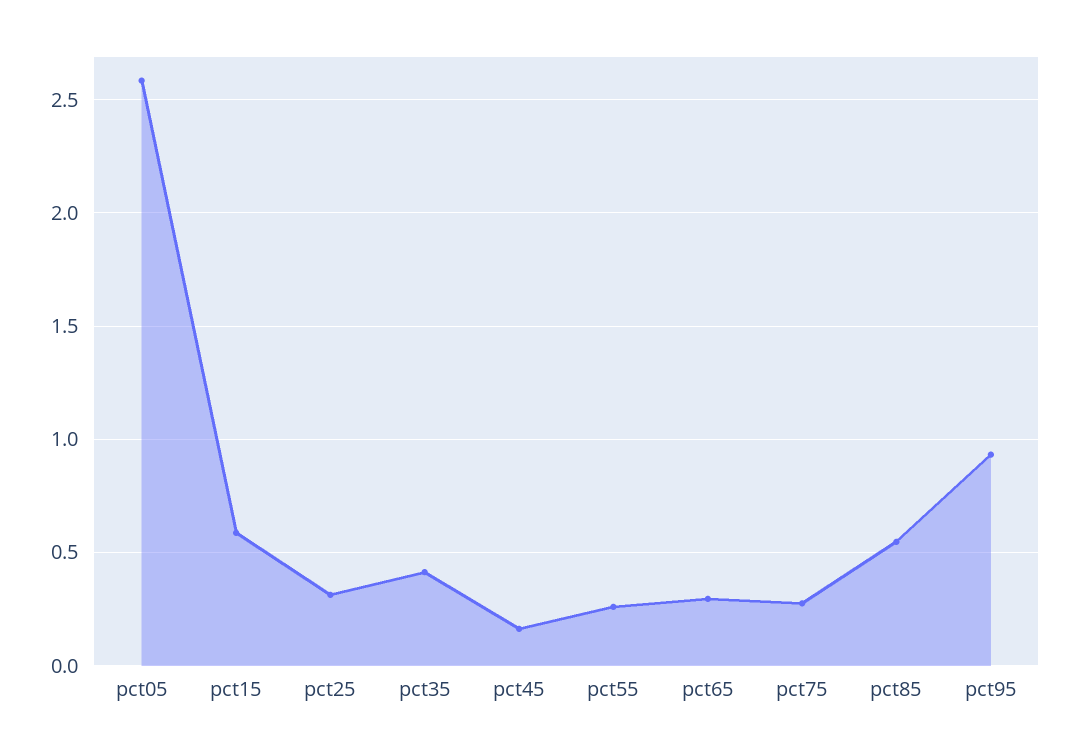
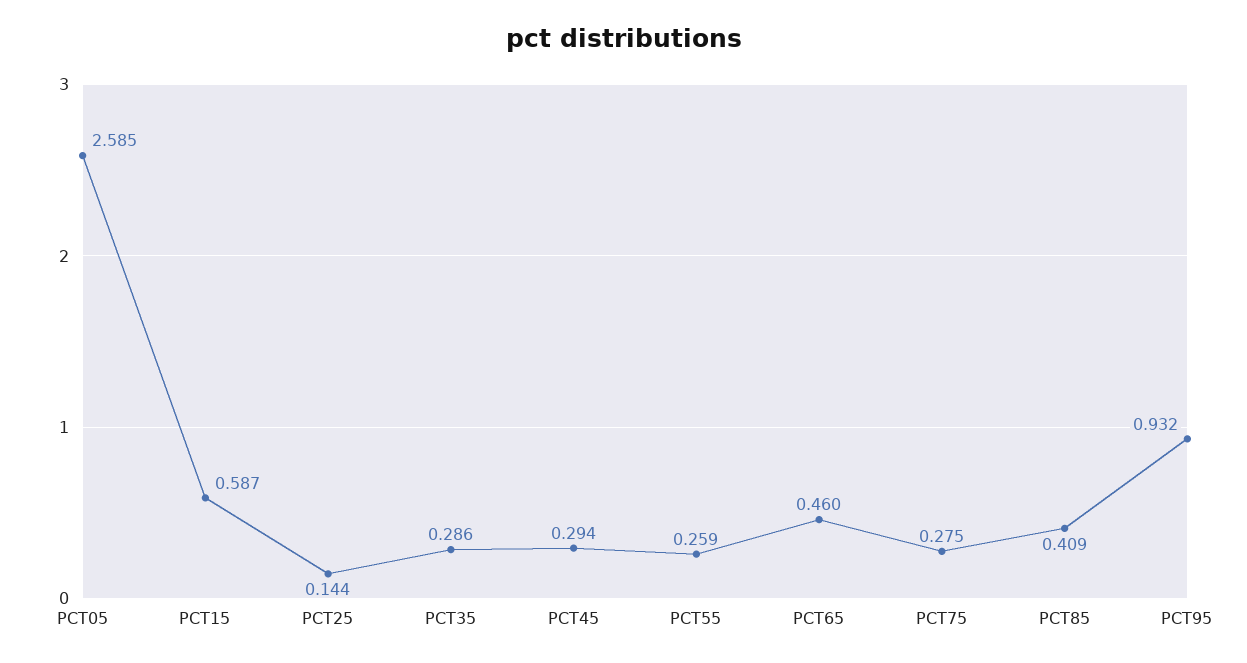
pct25: 0.3 -> 0.144
pct35: 0.4 -> 0.286
pct45: 0.15 -> 0.294
pct65: 0.3 -> 0.46
pct85: 0.55 -> 0.409

